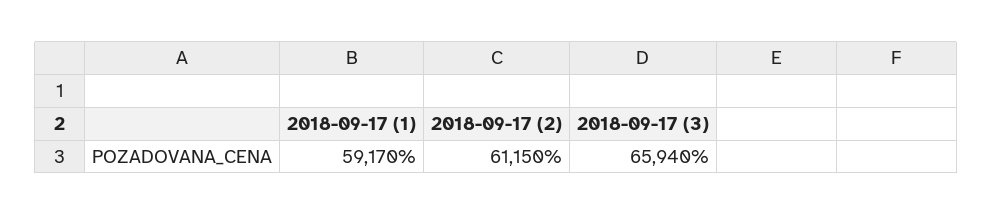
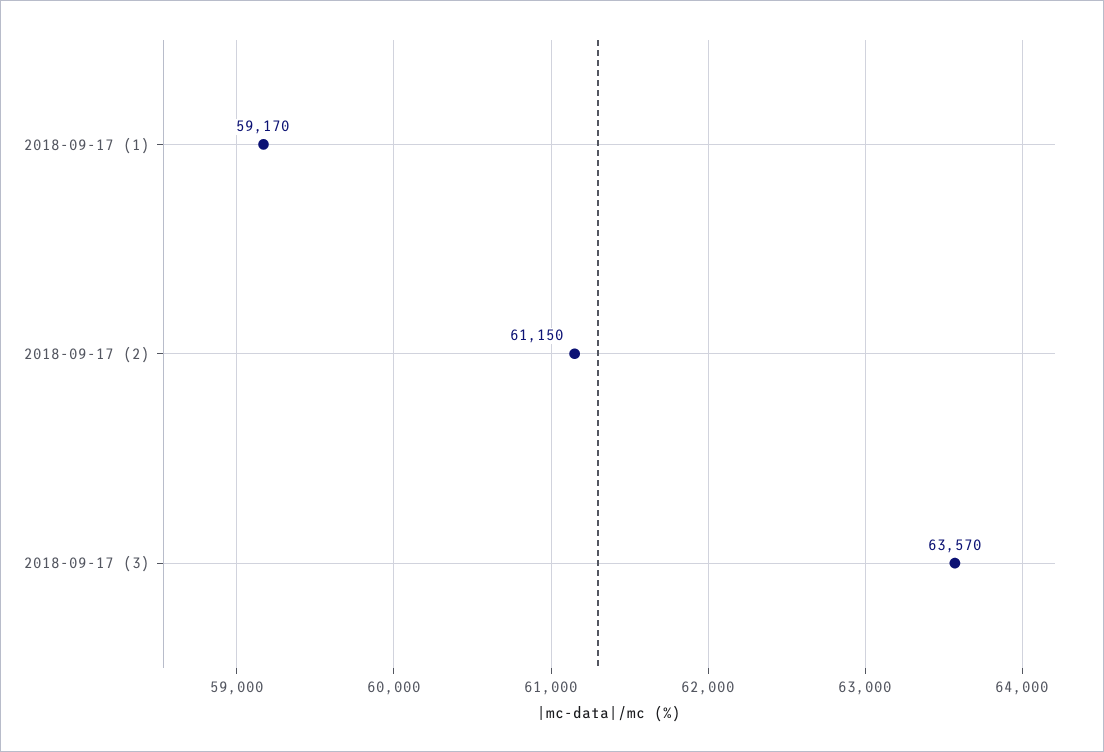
2018-09-17 (3): 65940 -> 63570

